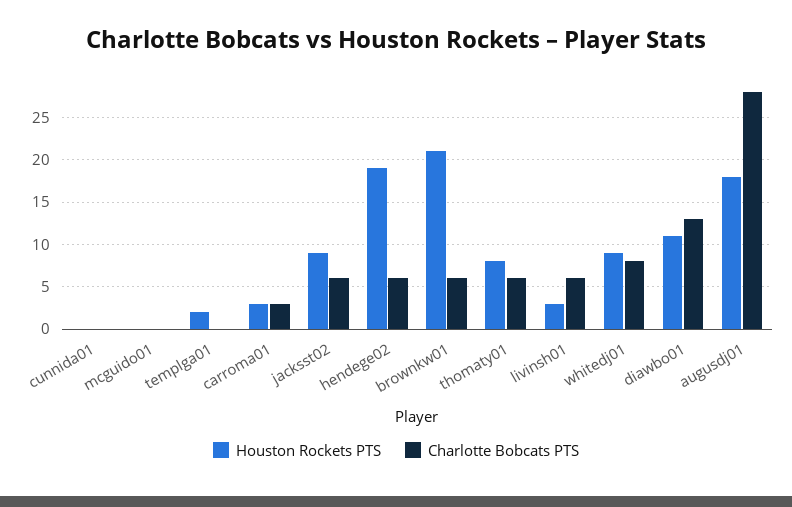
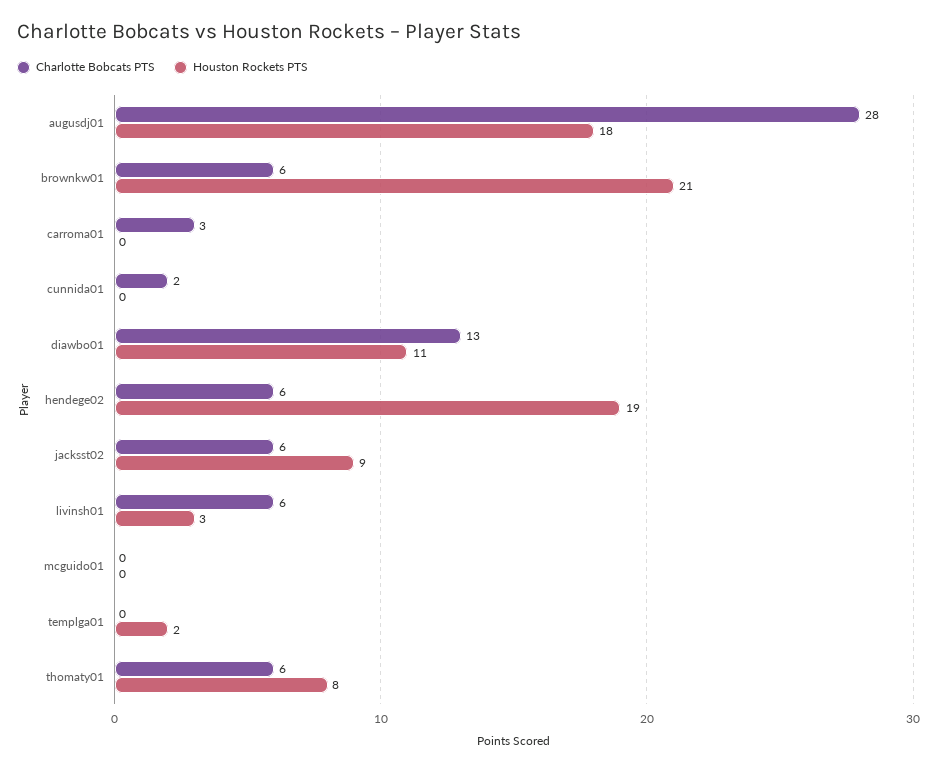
Charlotte Bobcats PTS, cunnida01: 0 -> 2
Houston Rockets PTS, carroma01: 3 -> 0
Houston Rockets PTS, whitedj01: 9 -> none
Charlotte Bobcats PTS, whitedj01: 8 -> none

